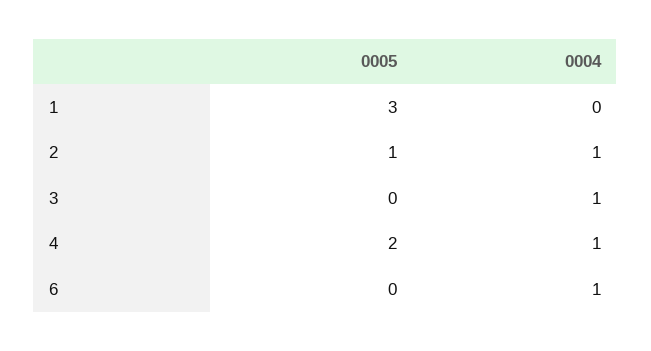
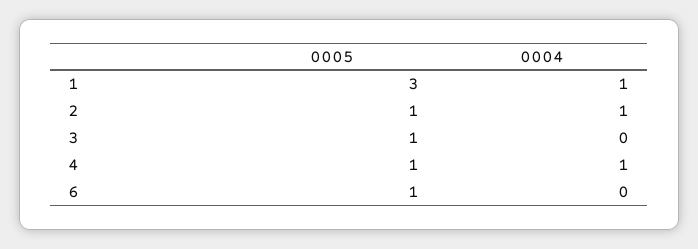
0004, 1: 0 -> 1
0005, 3: 0 -> 1
0004, 3: 1 -> 0
0005, 4: 2 -> 1
0005, 6: 0 -> 1
0004, 6: 1 -> 0

